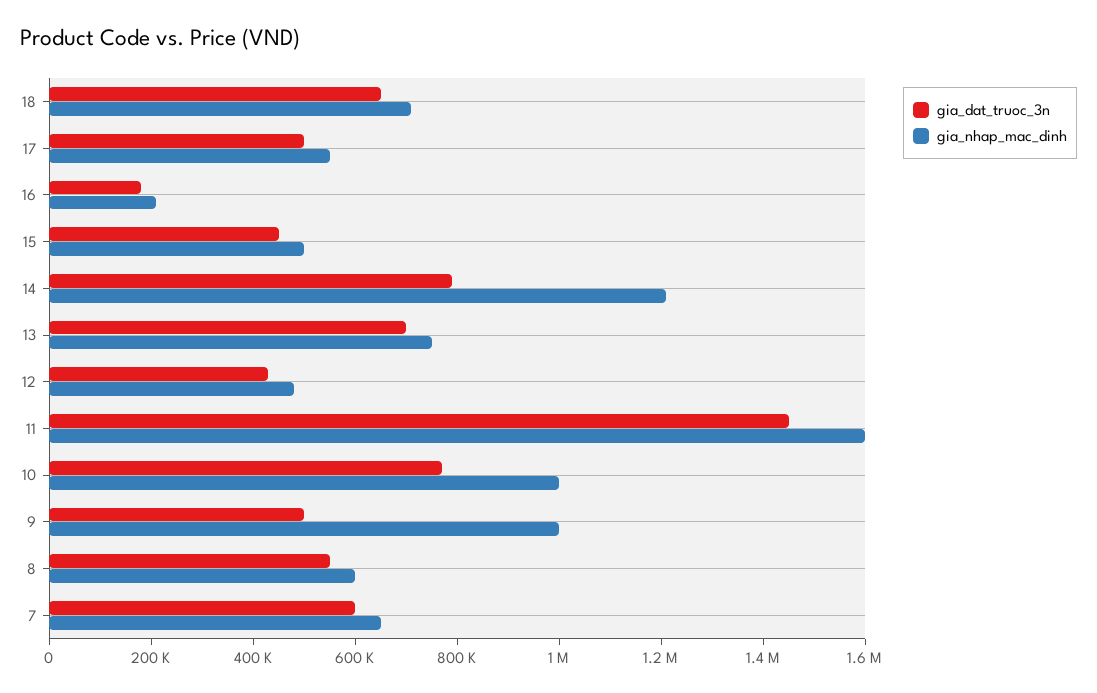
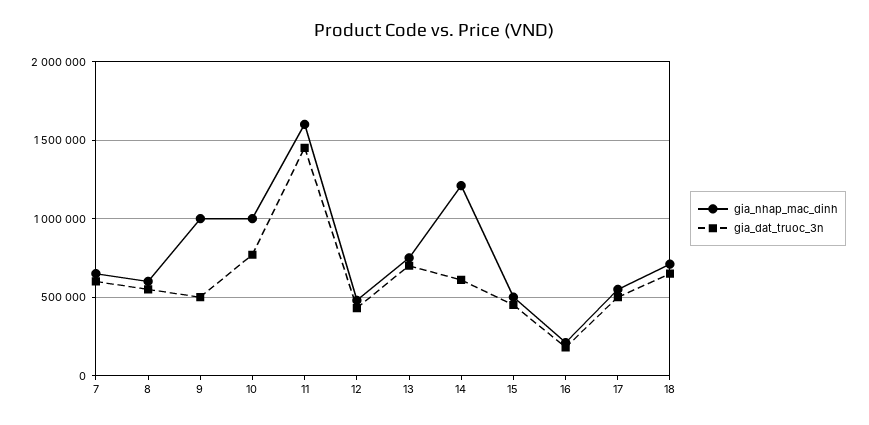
gia_dat_truoc_3n, 14: 800000 -> 600000

